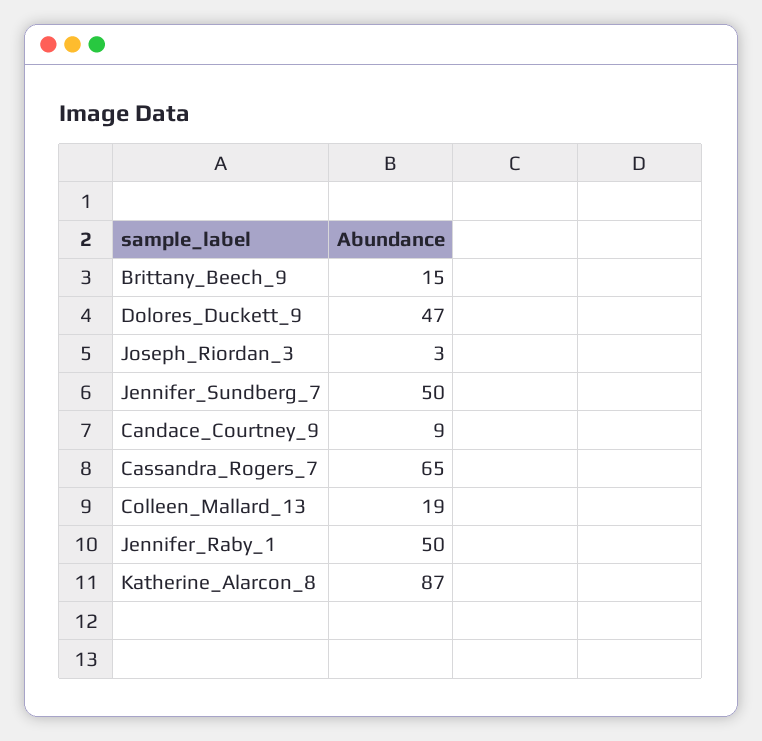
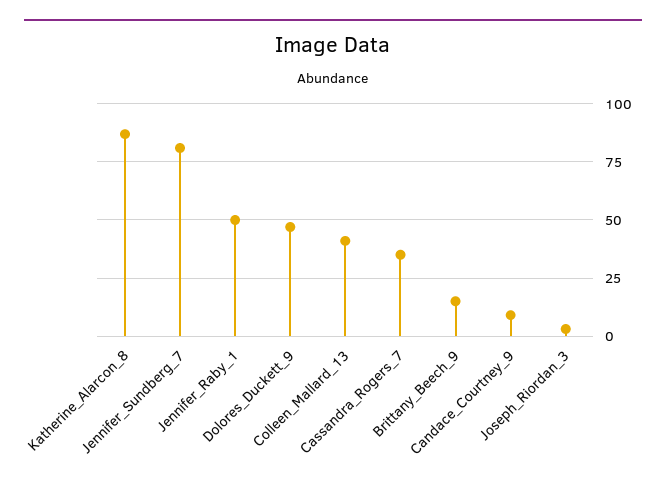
Jennifer_Sundberg_7: 50 -> 80
Cassandra_Rogers_7: 65 -> 35
Colleen_Mallard_13: 19 -> 40

